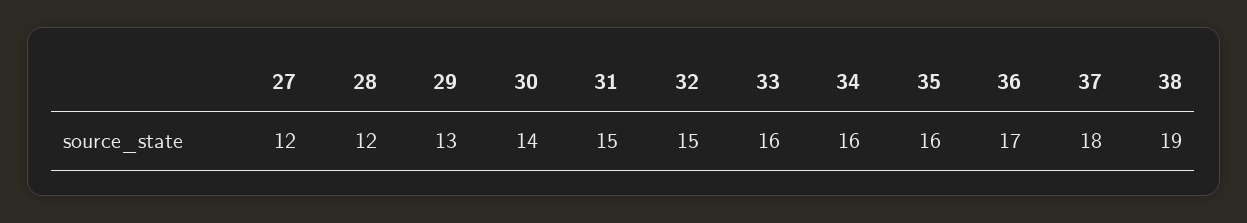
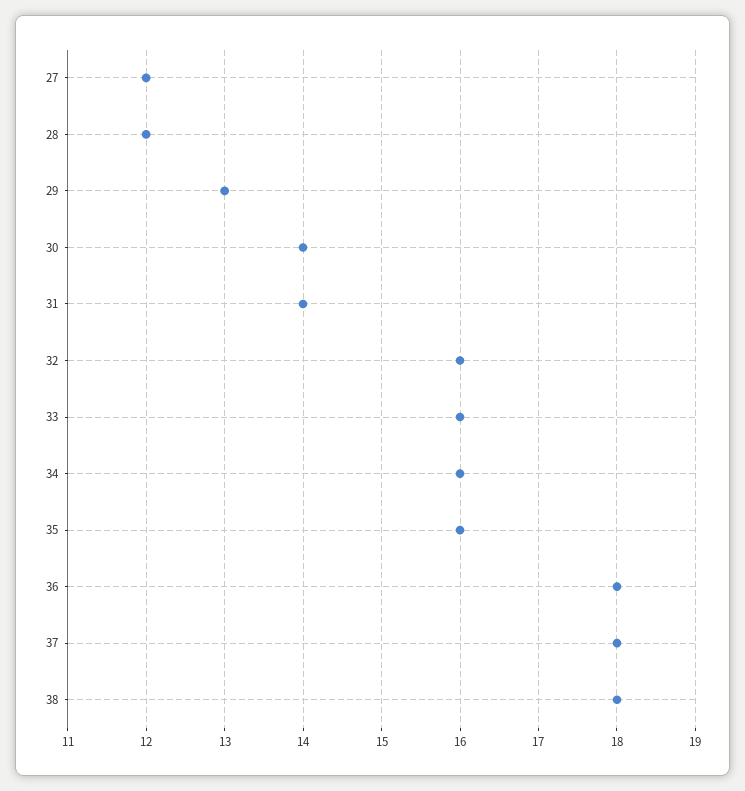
31: 15 -> 14
32: 15 -> 16
36: 17 -> 18
38: 19 -> 18

